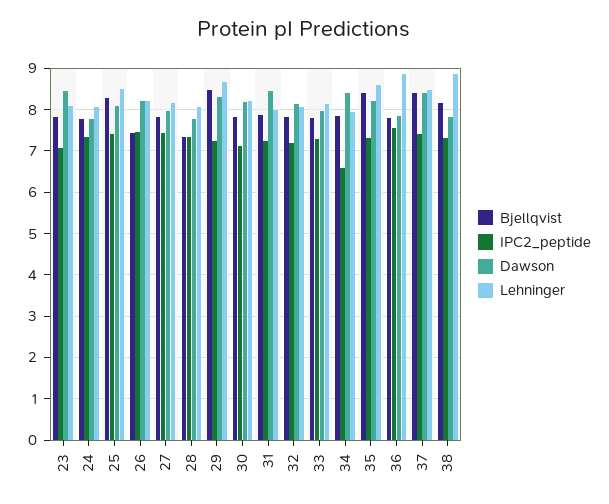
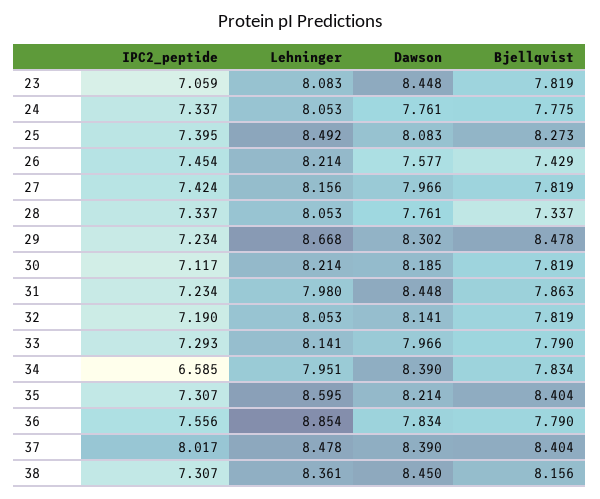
Dawson, 26: 8.2 -> 7.577
IPC2_peptide, 37: 7.4 -> 8.017
Dawson, 38: 7.8 -> 8.45
Lehninger, 38: 8.8 -> 8.361

